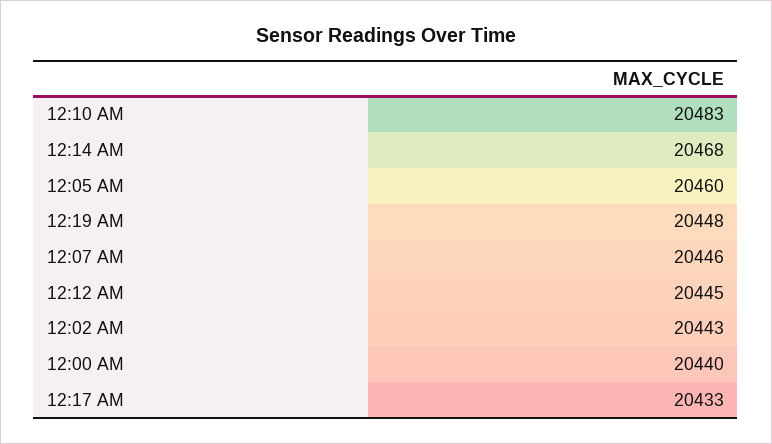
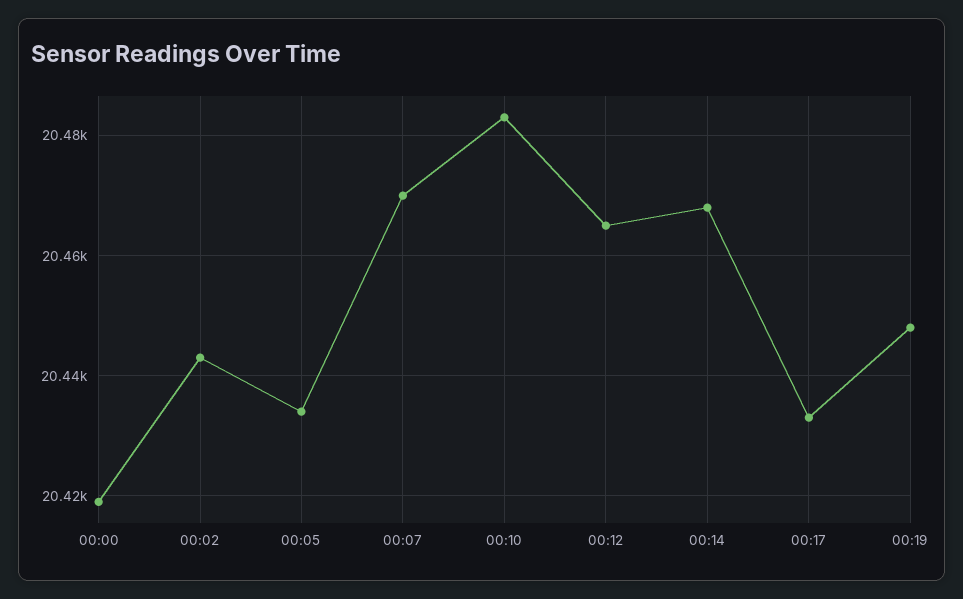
12:05 AM: 20460 -> 20435
12:07 AM: 20446 -> 20470
12:12 AM: 20445 -> 20465
12:00 AM: 20440 -> 20420

